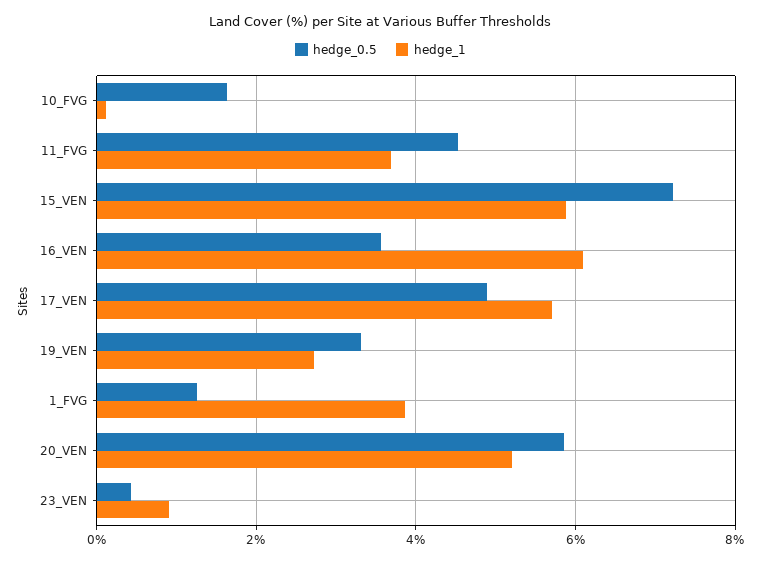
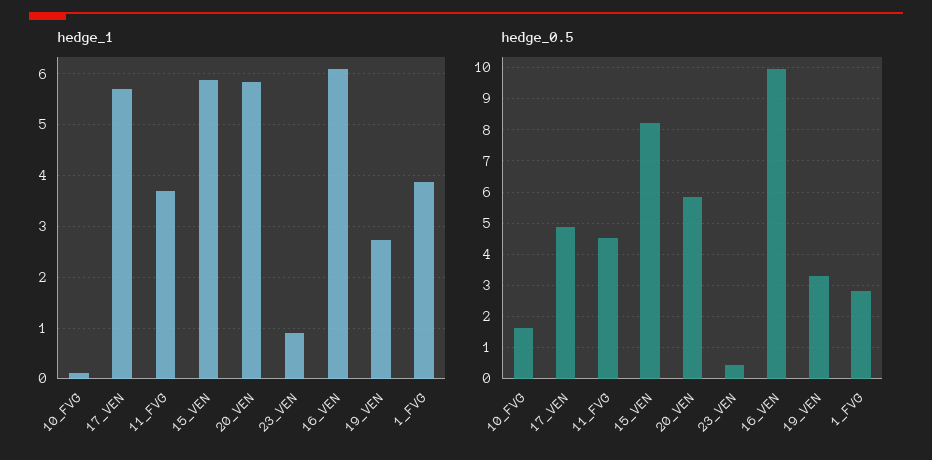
hedge_0.5, 15_VEN: 7.2 -> 8.2
hedge_0.5, 16_VEN: 3.6 -> 10
hedge_0.5, 1_FVG: 1.2 -> 2.8
hedge_1, 20_VEN: 5.2 -> 5.8

